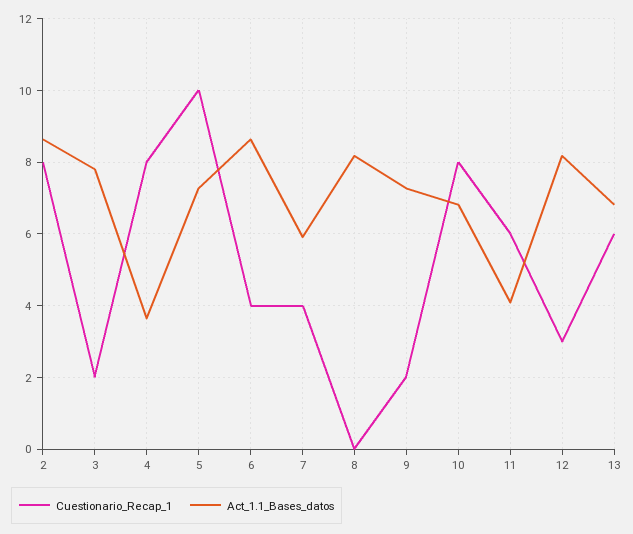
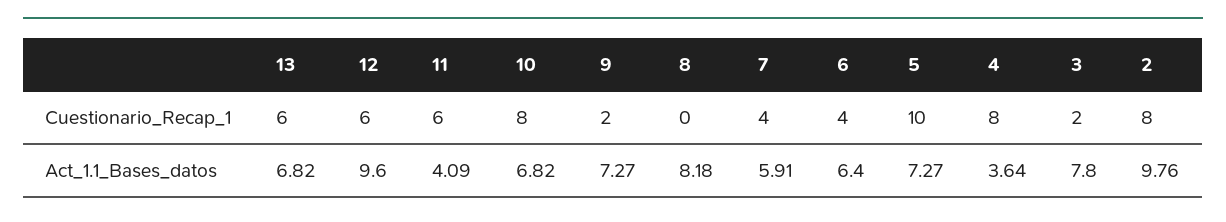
Act_1.1_Bases_datos, 2: 8.6 -> 9.76
Act_1.1_Bases_datos, 6: 8.6 -> 6.4
Cuestionario_Recap_1, 12: 3 -> 6
Act_1.1_Bases_datos, 12: 8.2 -> 9.6

